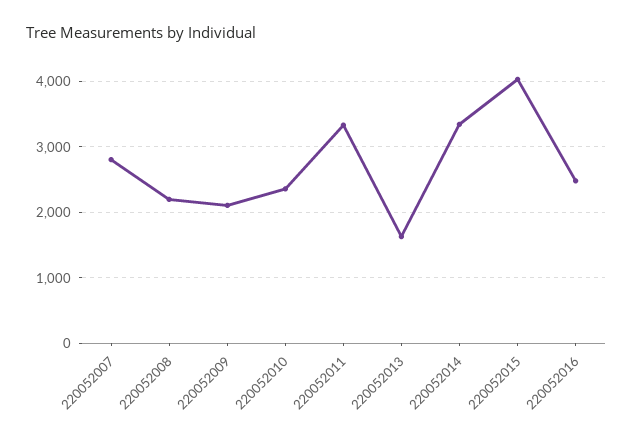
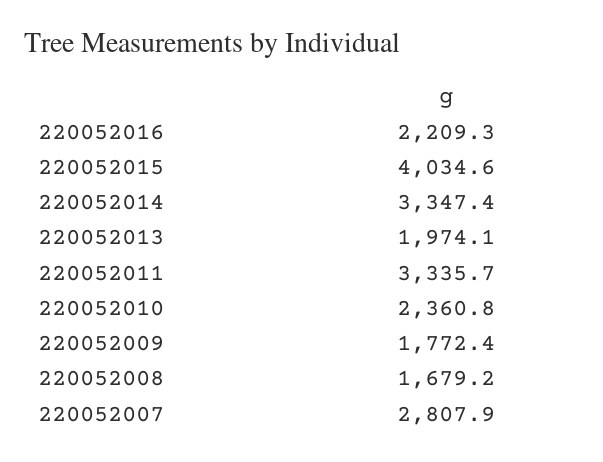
220052008: 2200 -> 1679.2
220052009: 2100 -> 1772.4
220052013: 1600 -> 1974.1
220052016: 2500 -> 2209.3

